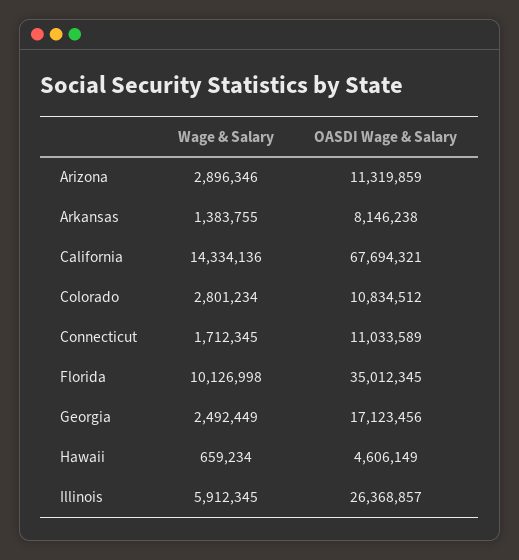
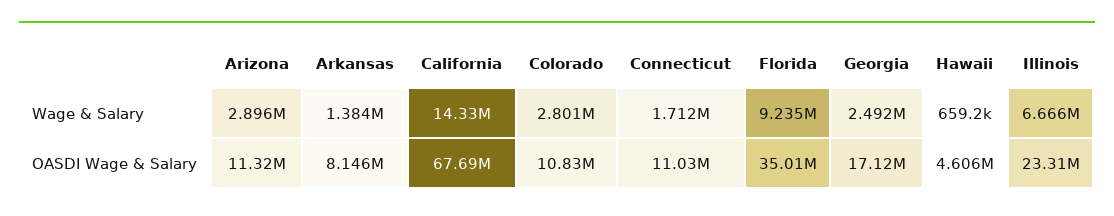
Wage & Salary, Florida: 10126998 -> 9235000
Wage & Salary, Illinois: 5912345 -> 6666000
OASDI Wage & Salary, Illinois: 26368857 -> 23310000

